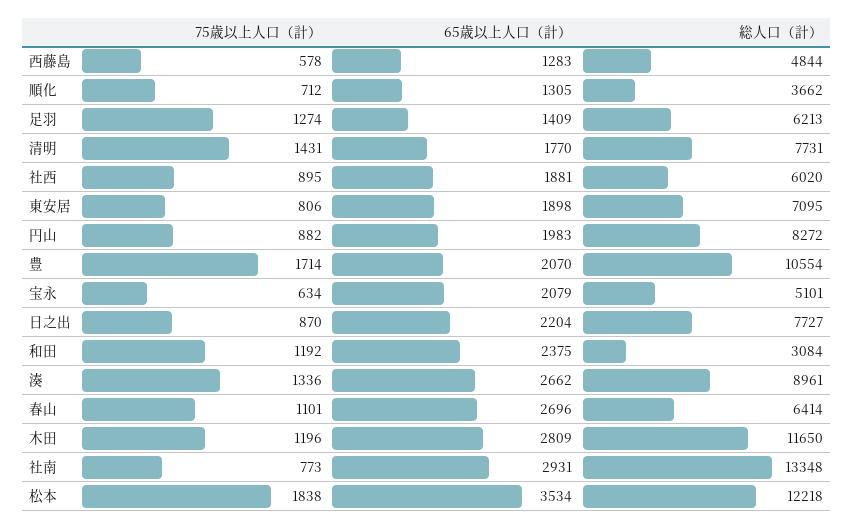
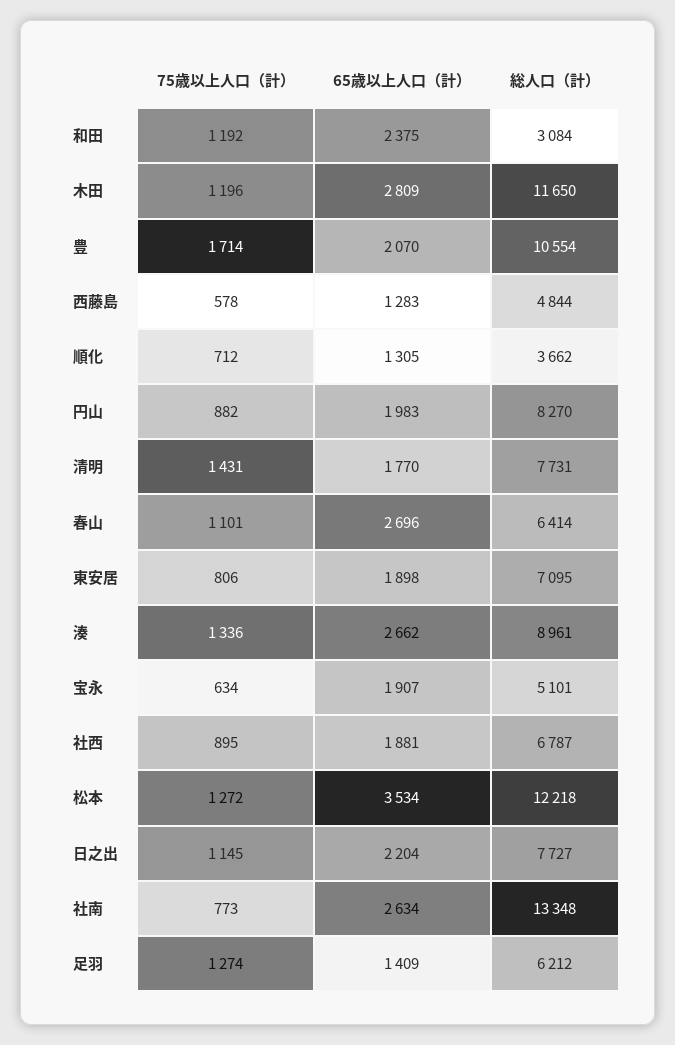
総人口（計）, 足羽: 6213 -> 6212
総人口（計）, 社西: 6020 -> 6787
総人口（計）, 円山: 8272 -> 8270
65歳以上人口（計）, 宝永: 2079 -> 1907
75歳以上人口（計）, 日之出: 870 -> 1145
65歳以上人口（計）, 社南: 2931 -> 2634
75歳以上人口（計）, 松本: 1838 -> 1272

